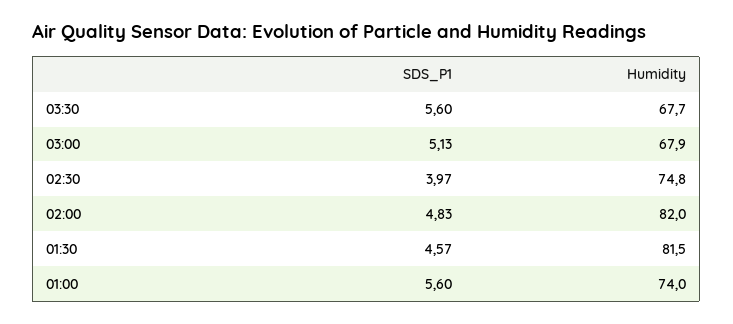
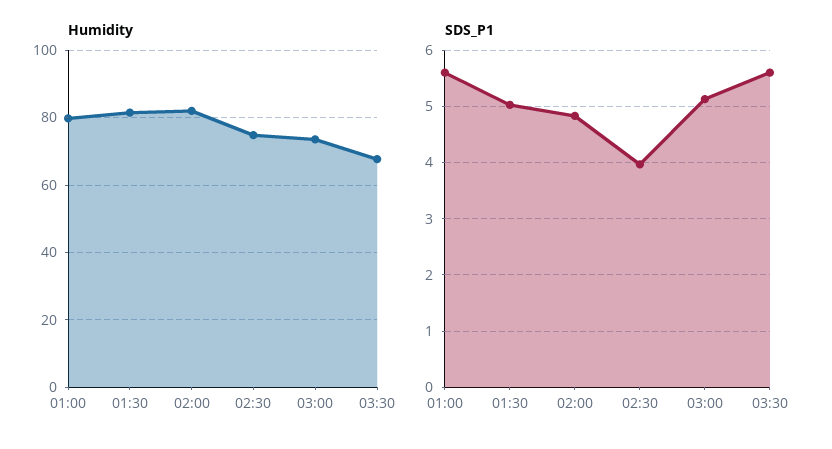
Humidity, 03:00: 67.9 -> 74
SDS_P1, 01:30: 4.57 -> 5
Humidity, 01:00: 74 -> 80

